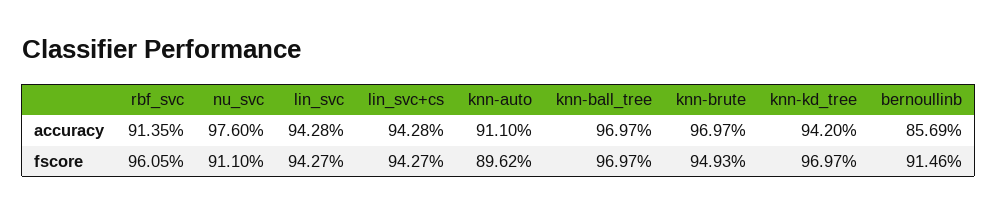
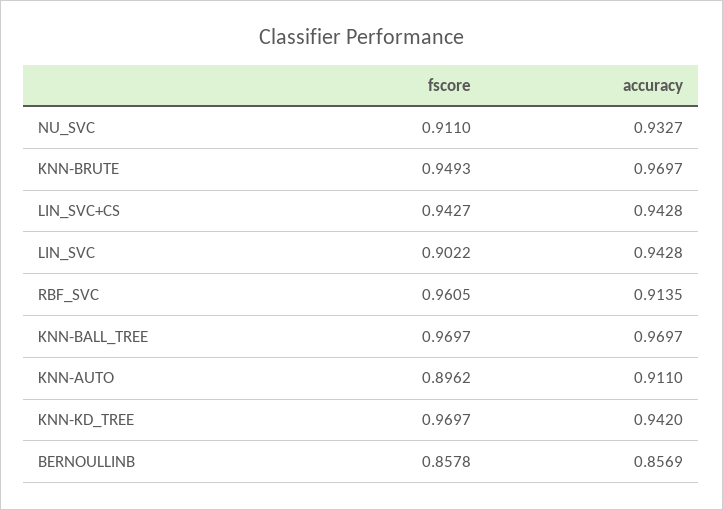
nu_svc, accuracy: 0.976 -> 0.9327
lin_svc, fscore: 0.9427 -> 0.9022
bernoullinb, fscore: 0.9146 -> 0.8578

